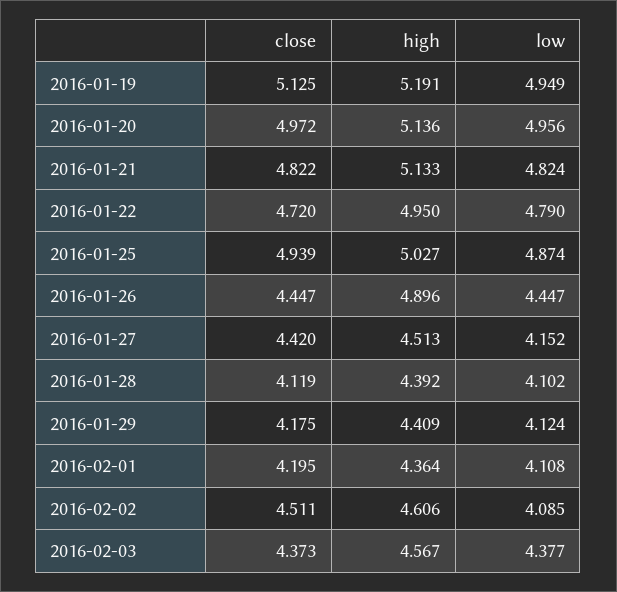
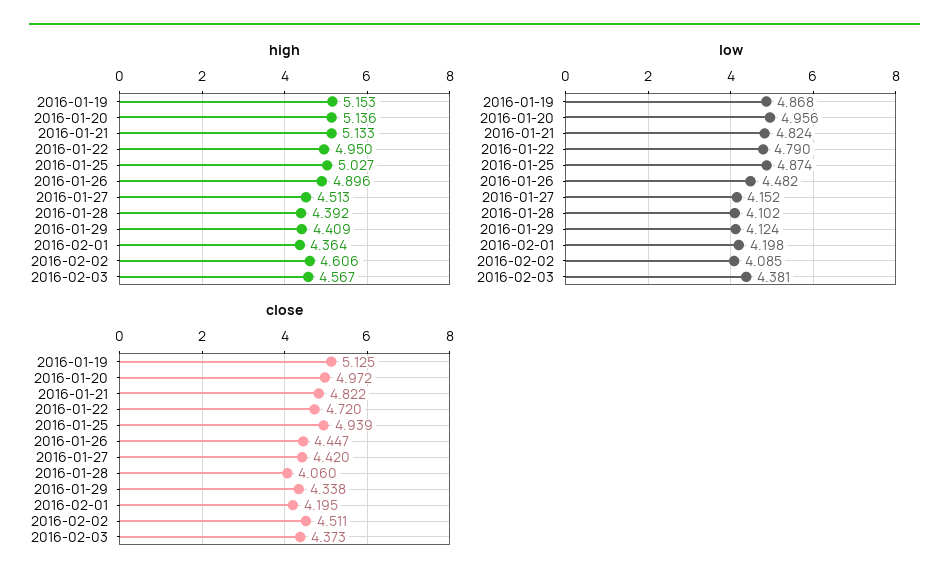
high, 2016-01-19: 5.191 -> 5.153
low, 2016-01-19: 4.949 -> 4.868
low, 2016-01-26: 4.447 -> 4.482
close, 2016-01-28: 4.119 -> 4.06
close, 2016-01-29: 4.175 -> 4.338
low, 2016-02-01: 4.108 -> 4.198
low, 2016-02-03: 4.377 -> 4.381

